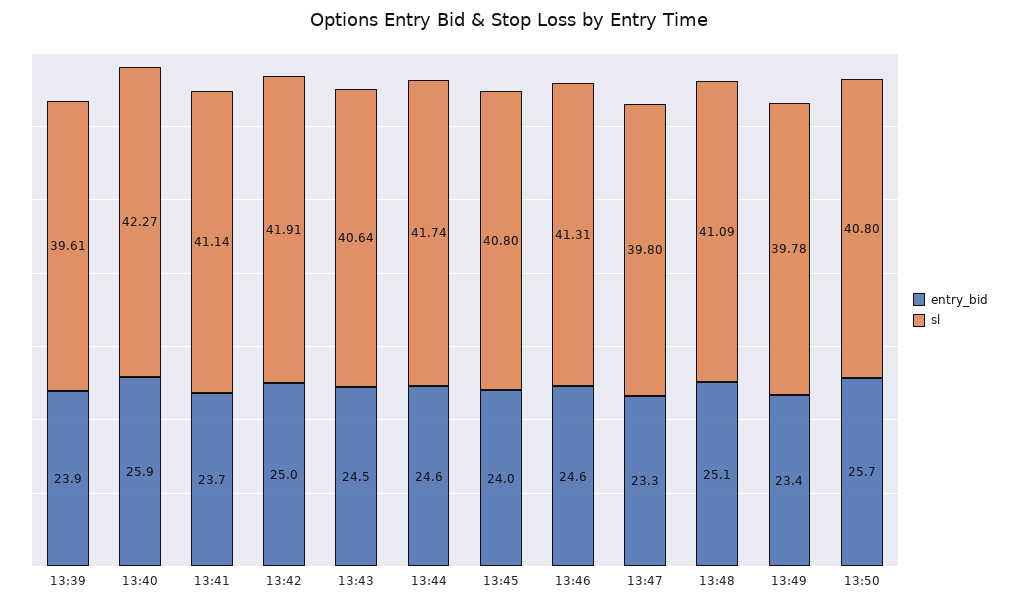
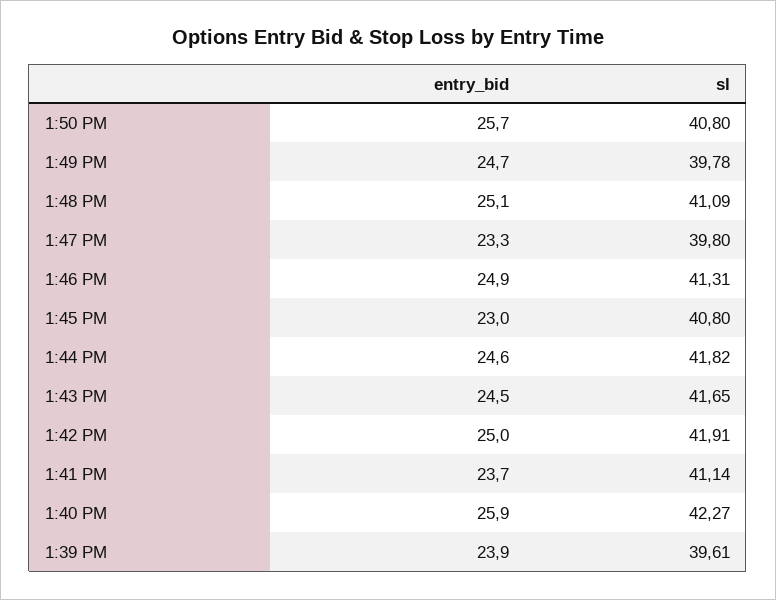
sl, 13:43: 40.64 -> 41.65
sl, 13:44: 41.74 -> 41.82
entry_bid, 13:45: 24 -> 23
entry_bid, 13:46: 24.6 -> 24.9
entry_bid, 13:49: 23.4 -> 24.7

